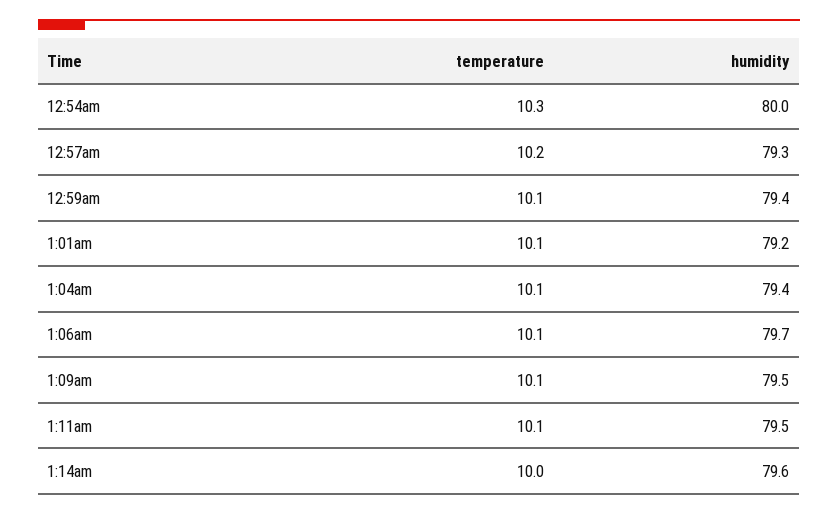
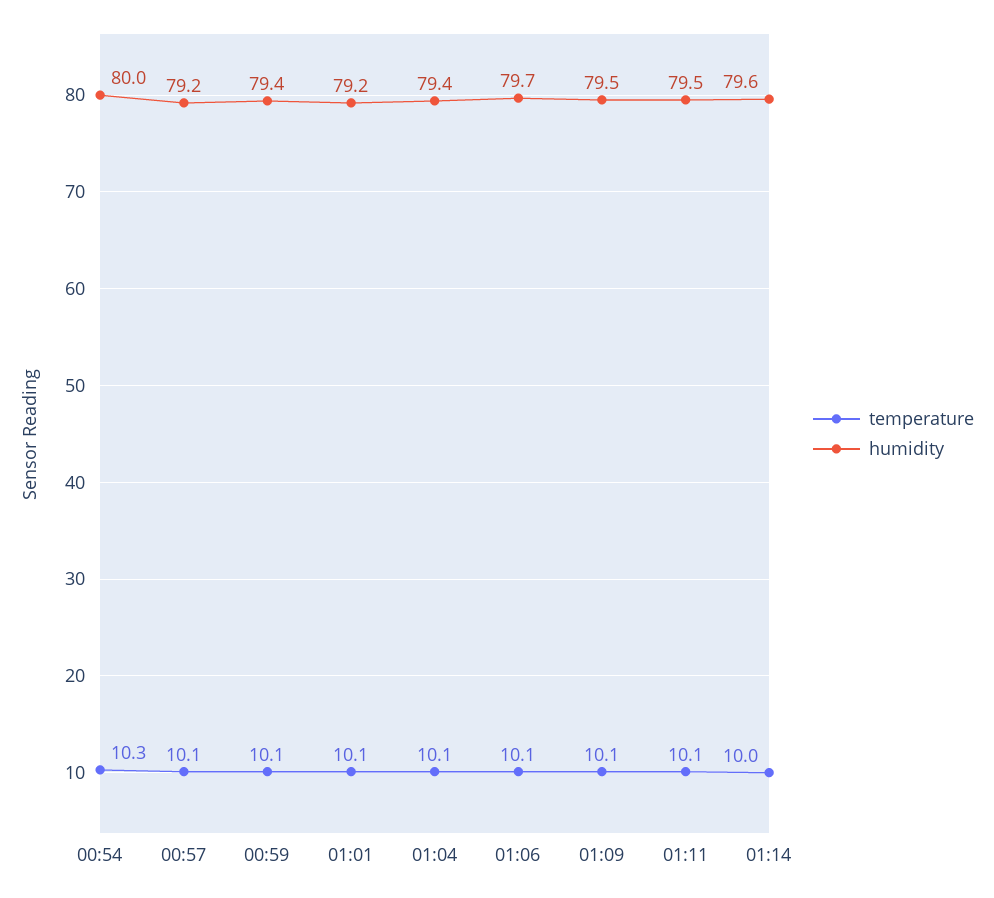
temperature, 12:57am: 10.2 -> 10.1
humidity, 12:57am: 79.3 -> 79.2

